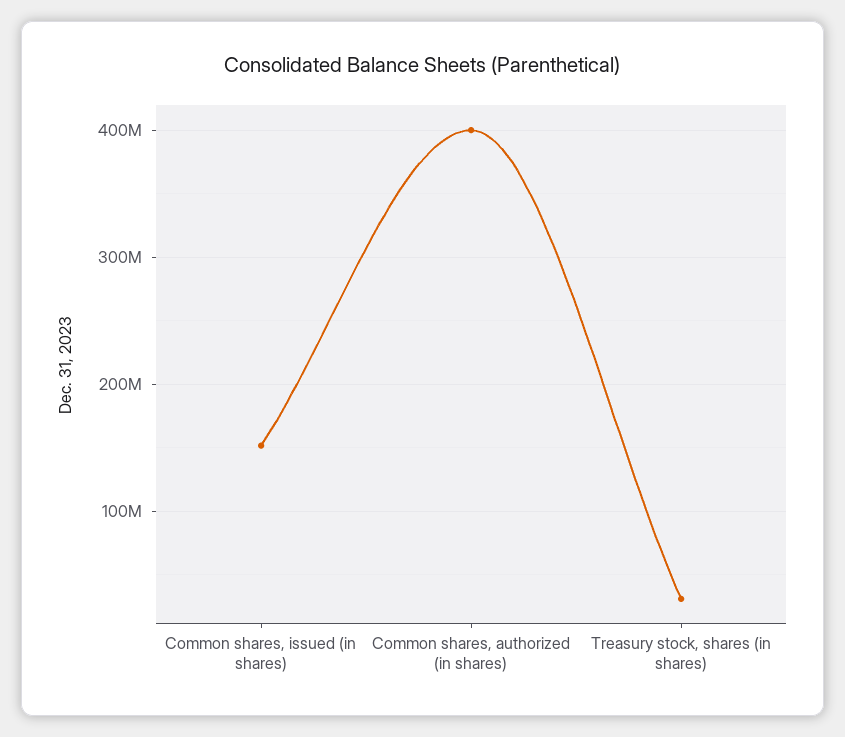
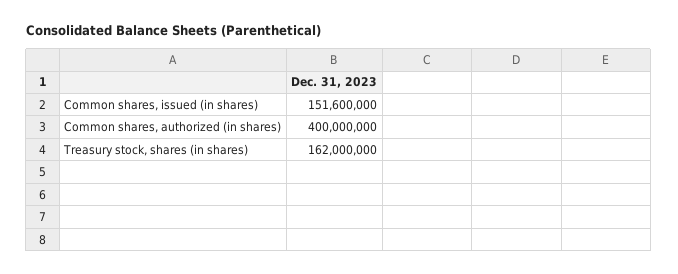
Treasury stock, shares (in shares): 30000000 -> 162000000

